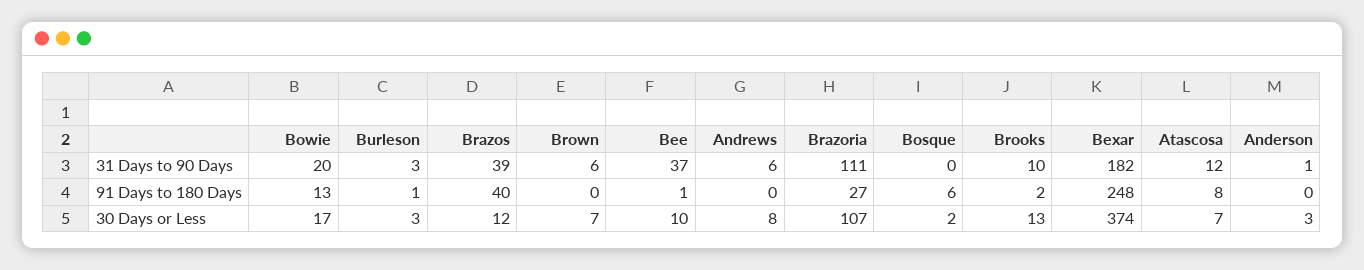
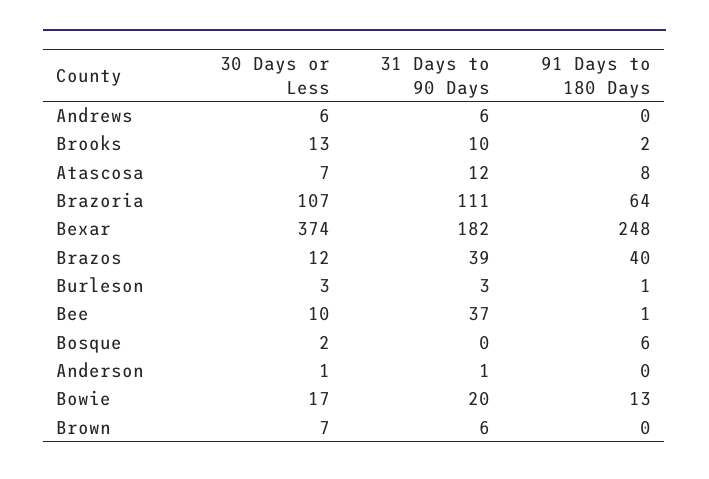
Brazoria, 91 Days to 180 Days: 27 -> 64
Andrews, 30 Days or Less: 8 -> 6
Anderson, 30 Days or Less: 3 -> 1

